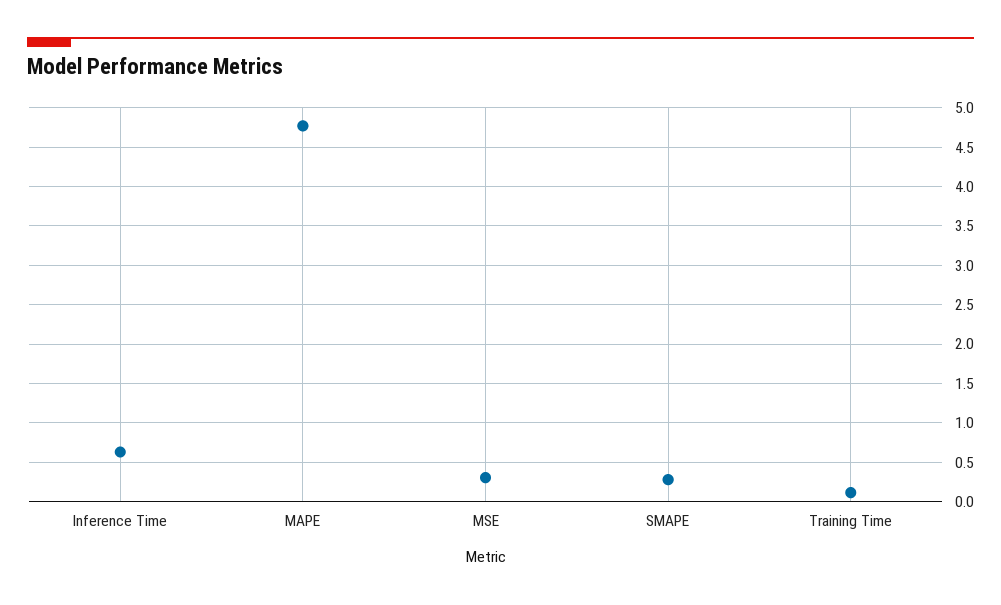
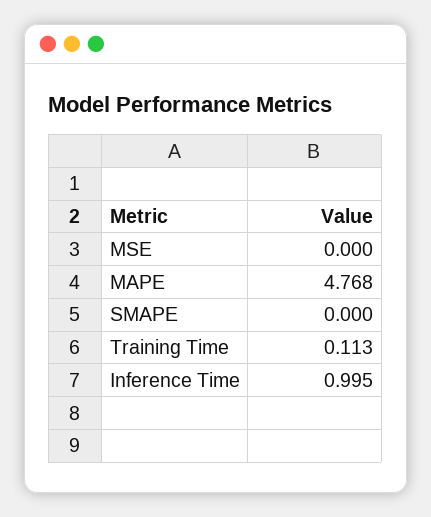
Inference Time: 0.6 -> 0.995
MSE: 0.3 -> 0
SMAPE: 0.3 -> 0

